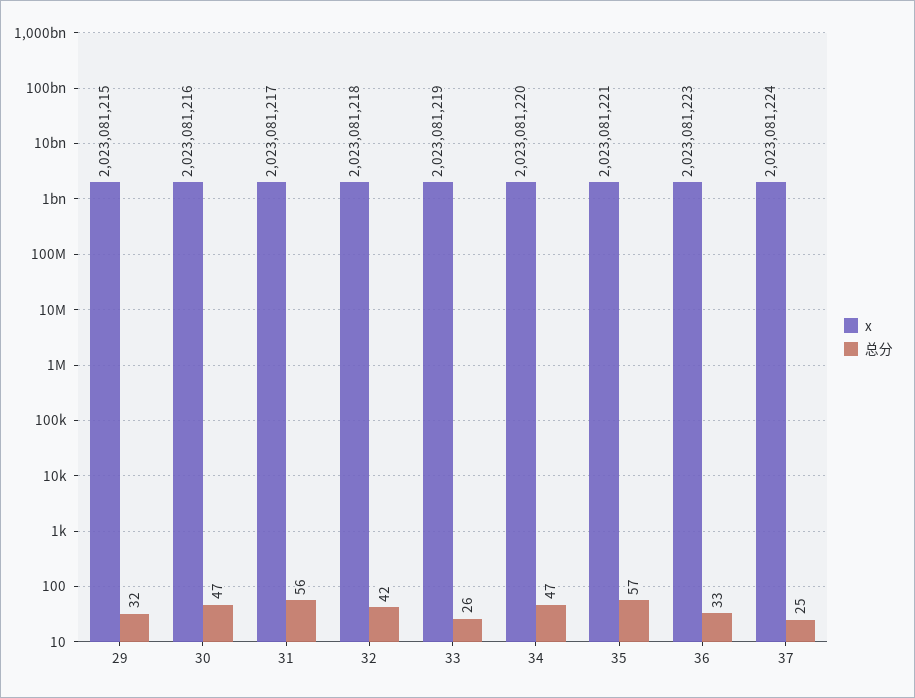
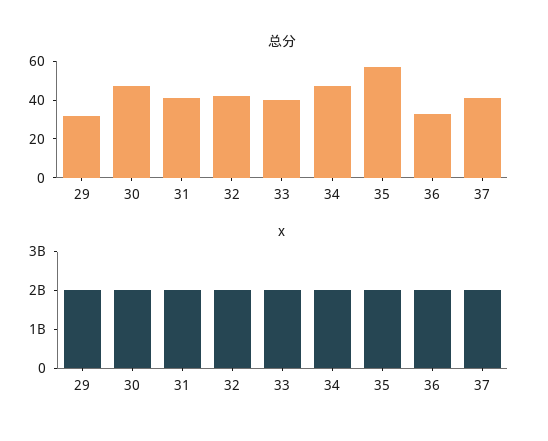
总分, 31: 56 -> 40
总分, 33: 26 -> 40
总分, 37: 25 -> 40

